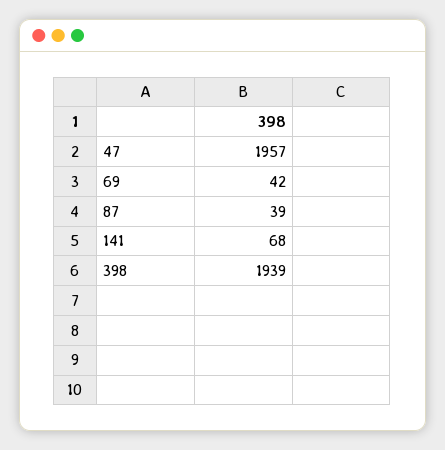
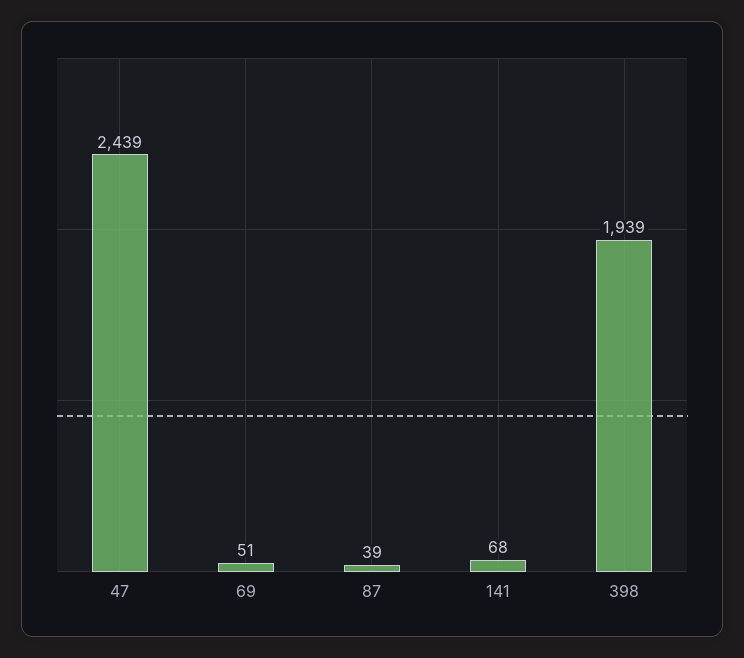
47: 1957 -> 2439
69: 42 -> 51

